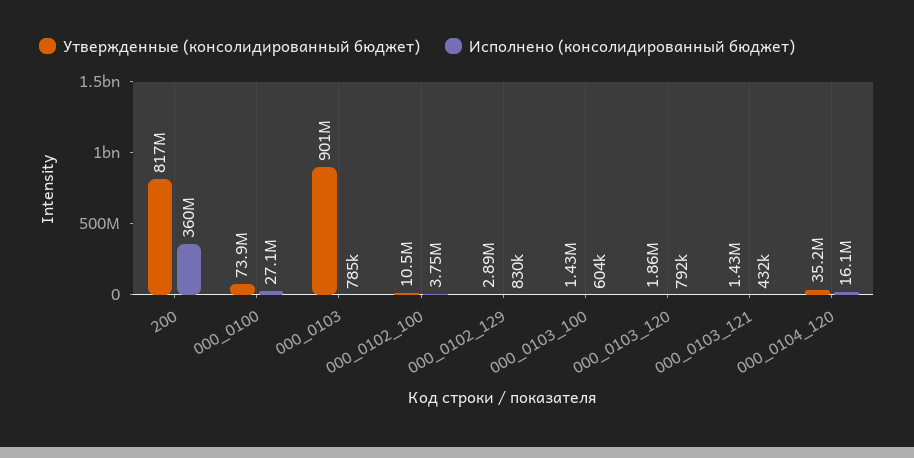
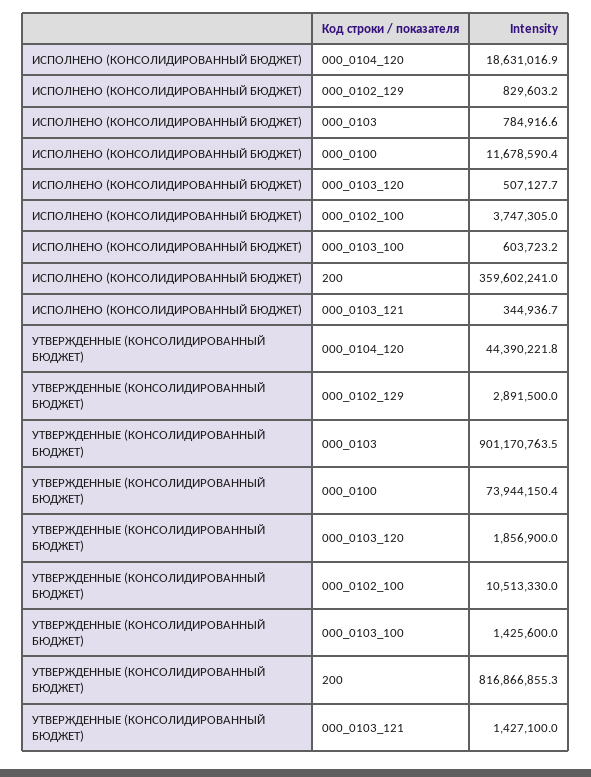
Исполнено (консолидированный бюджет), 000_0100: 27100000 -> 11678590.4
Исполнено (консолидированный бюджет), 000_0103_120: 792000 -> 507127.7
Исполнено (консолидированный бюджет), 000_0103_121: 432000 -> 344936.7
Утвержденные (консолидированный бюджет), 000_0104_120: 35200000 -> 44390221.8
Исполнено (консолидированный бюджет), 000_0104_120: 16100000 -> 18631016.9

